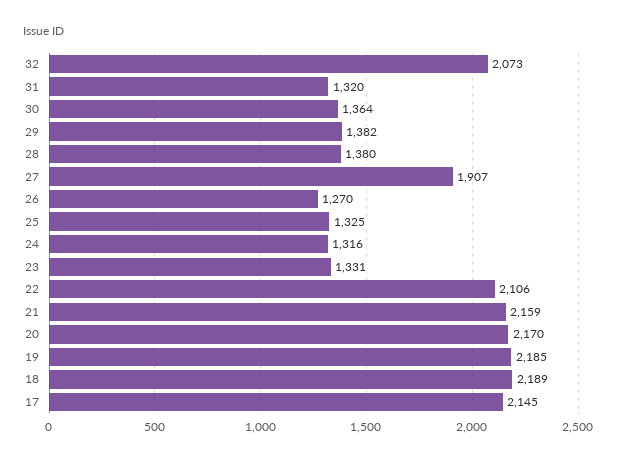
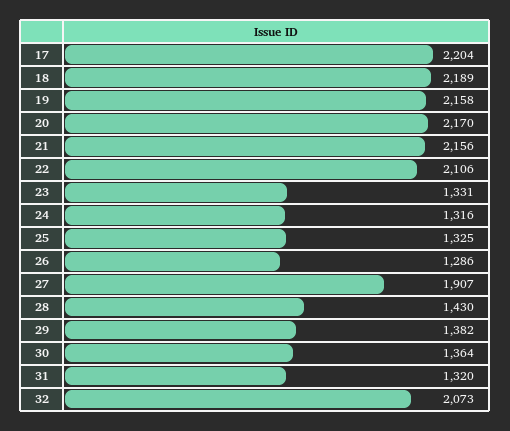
28: 1380 -> 1430
26: 1270 -> 1286
21: 2159 -> 2156
19: 2185 -> 2158
17: 2145 -> 2204

